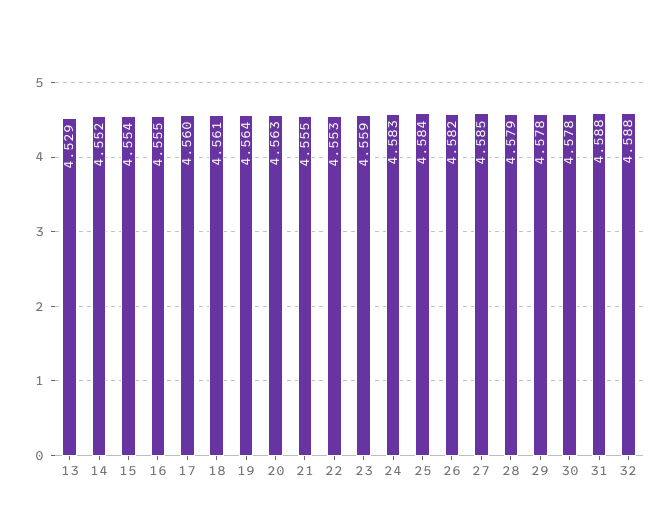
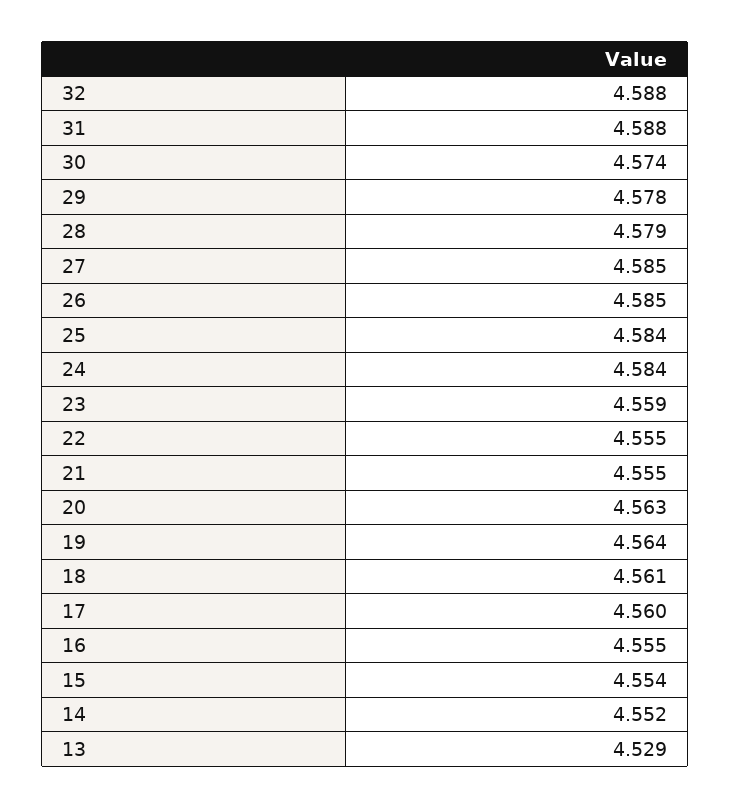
22: 4.553 -> 4.555
24: 4.583 -> 4.584
26: 4.582 -> 4.585
30: 4.578 -> 4.574

